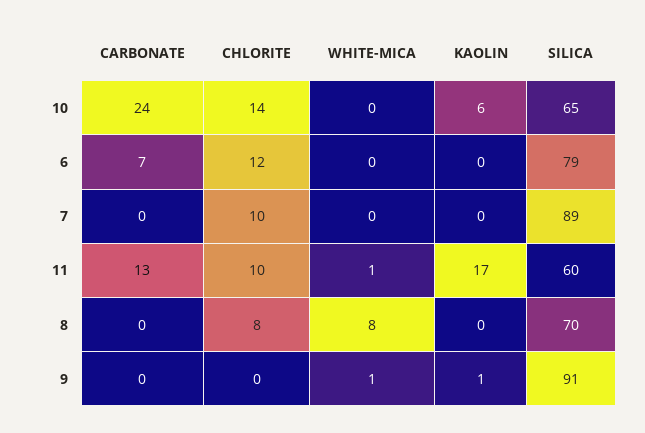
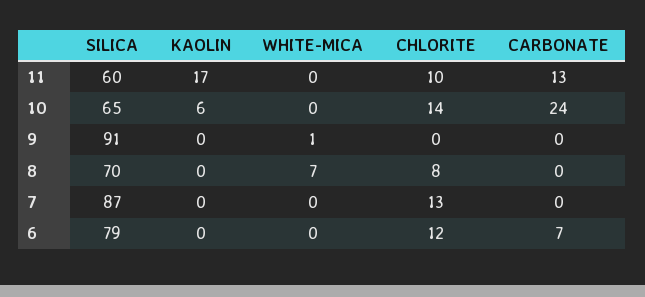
CHLORITE, 7: 10 -> 13
SILICA, 7: 89 -> 87
WHITE-MICA, 11: 1 -> 0
WHITE-MICA, 8: 8 -> 7
KAOLIN, 9: 1 -> 0

